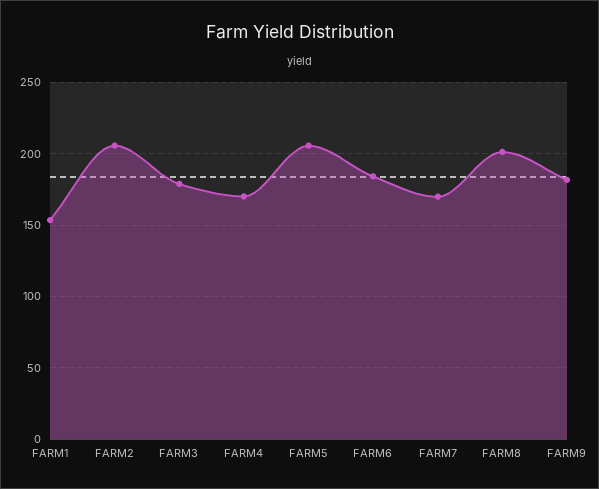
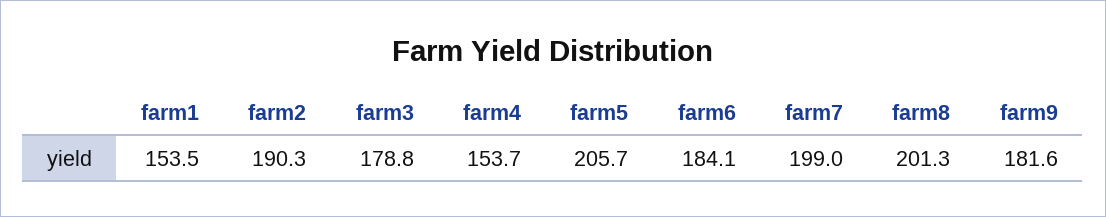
FARM2: 205 -> 190.3
FARM4: 170 -> 153.7
FARM7: 170 -> 199

